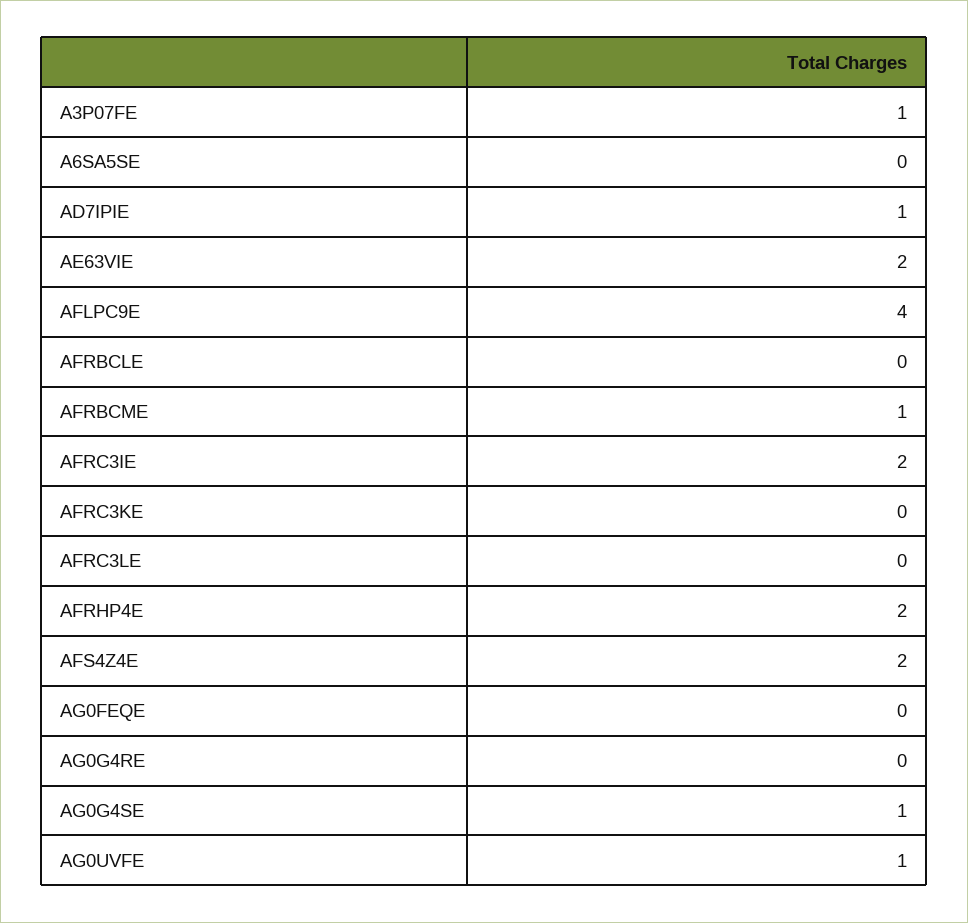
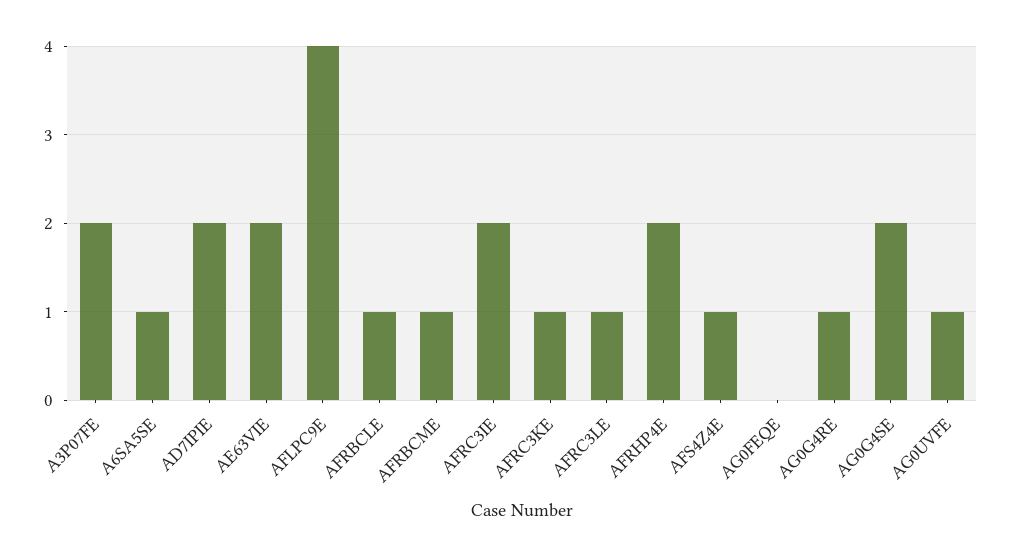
A3P07FE: 1 -> 2
A6SA5SE: 0 -> 1
AD7IPIE: 1 -> 2
AFRBCLE: 0 -> 1
AFRC3KE: 0 -> 1
AFRC3LE: 0 -> 1
AFS4Z4E: 2 -> 1
AG0G4RE: 0 -> 1
AG0G4SE: 1 -> 2

